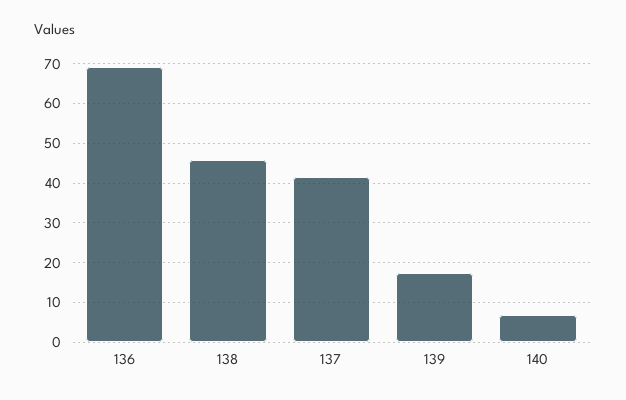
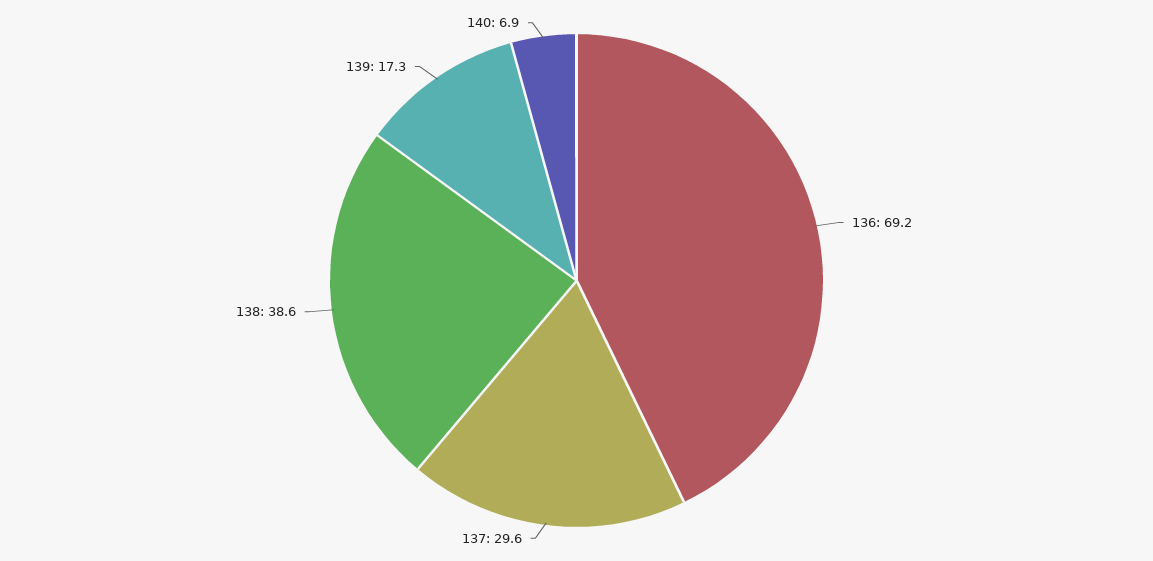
138: 46 -> 38.6
137: 42 -> 29.6

